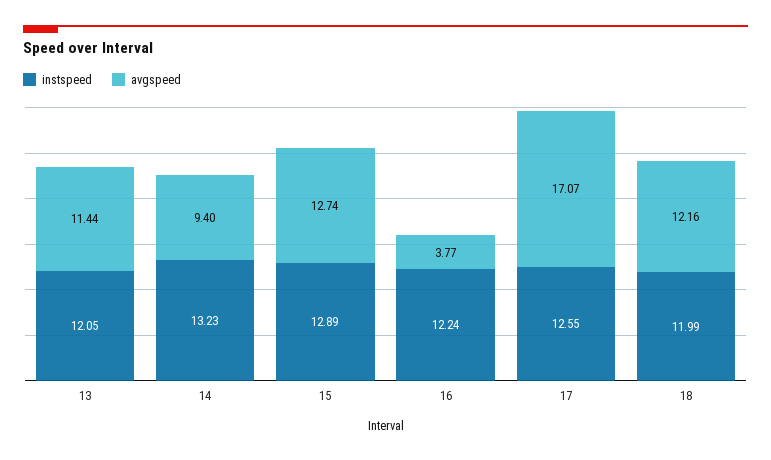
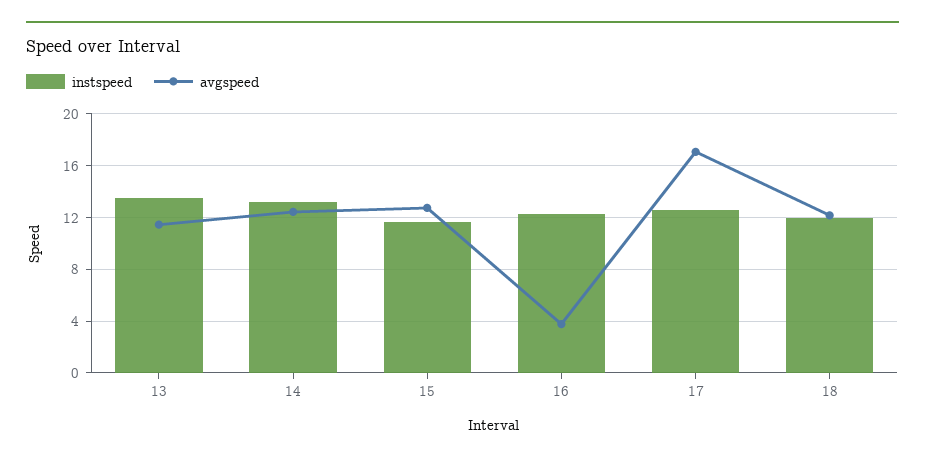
instspeed, 13: 12.05 -> 13.5
avgspeed, 14: 9.4 -> 12.5
instspeed, 15: 12.89 -> 11.5

